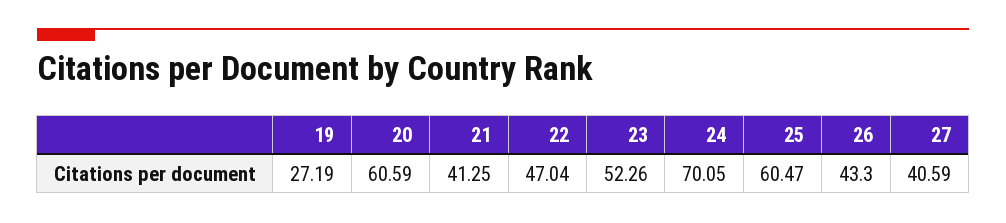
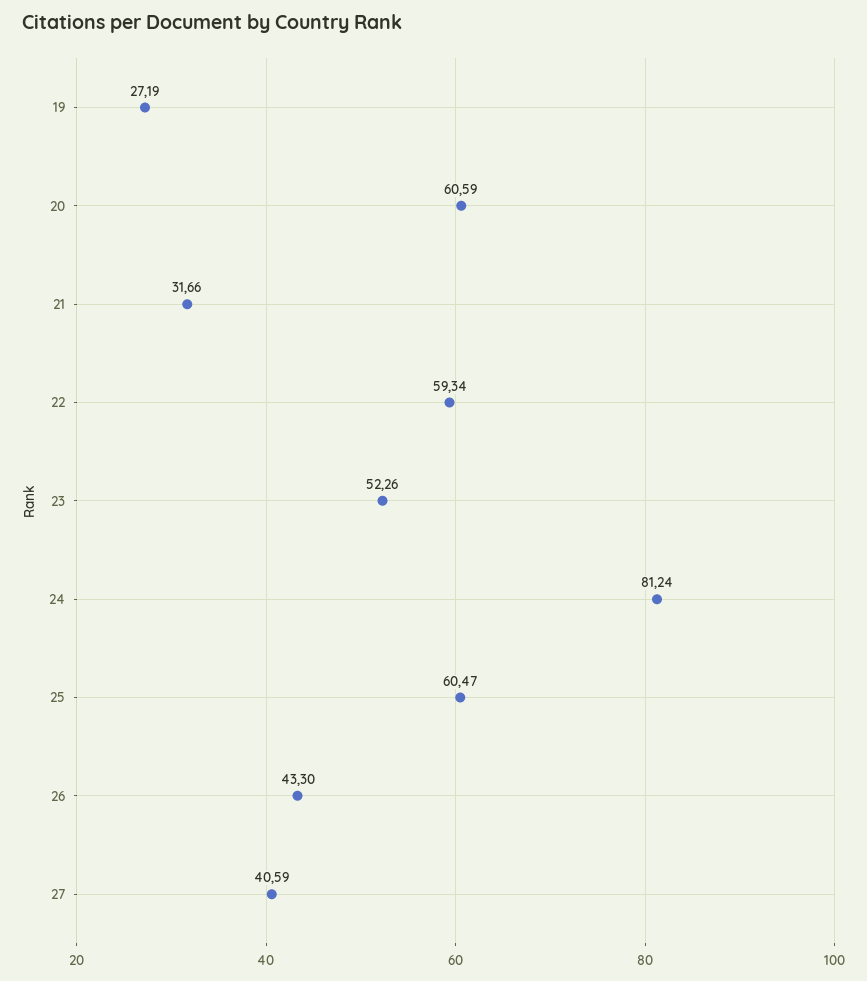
21: 41.25 -> 31.66
22: 47.04 -> 59.34
24: 70.05 -> 81.24

